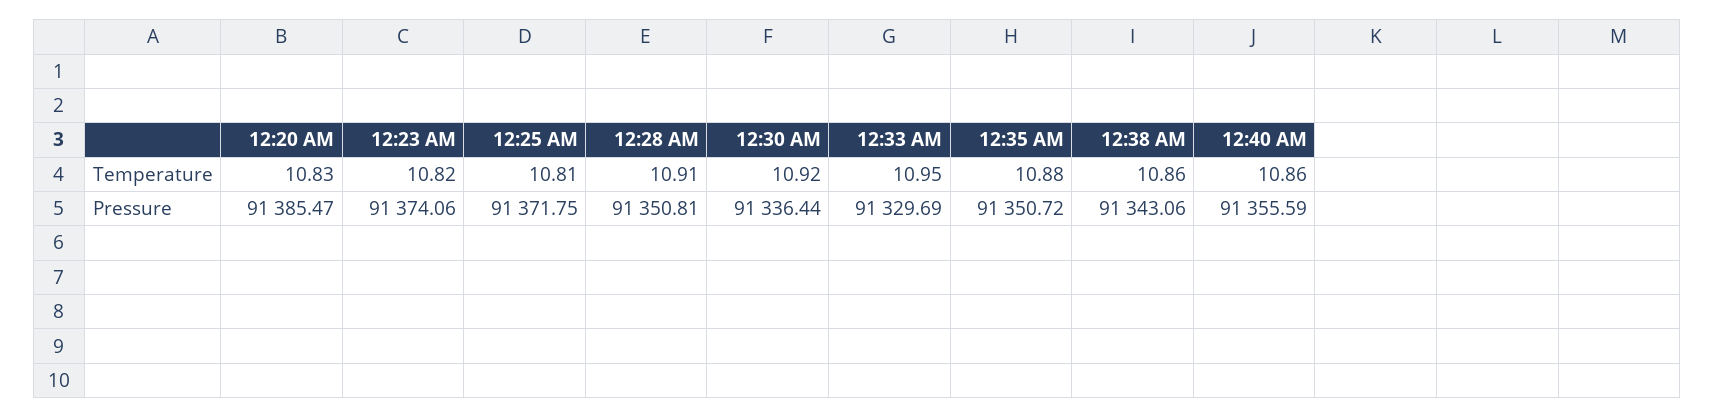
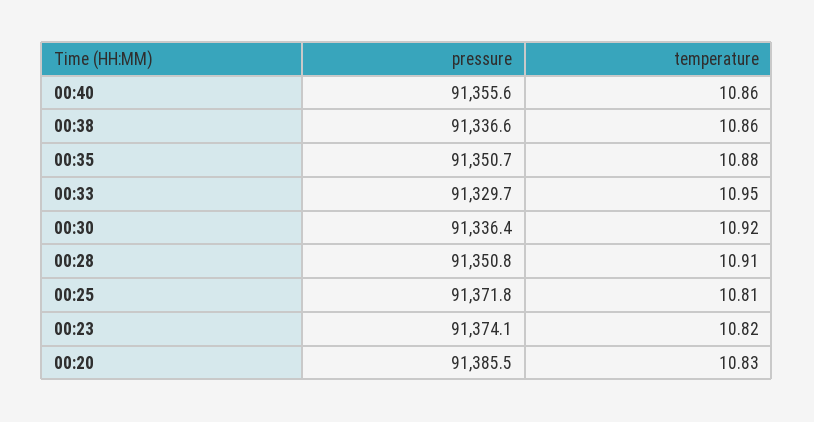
12:38 AM, Pressure: 91343.06 -> 91336.6

